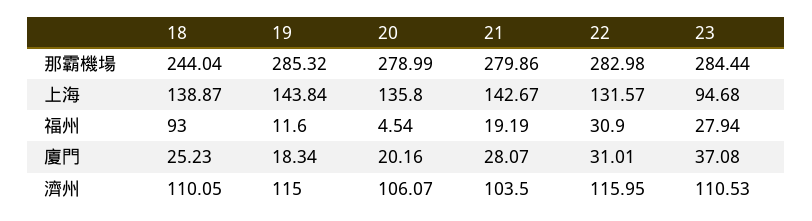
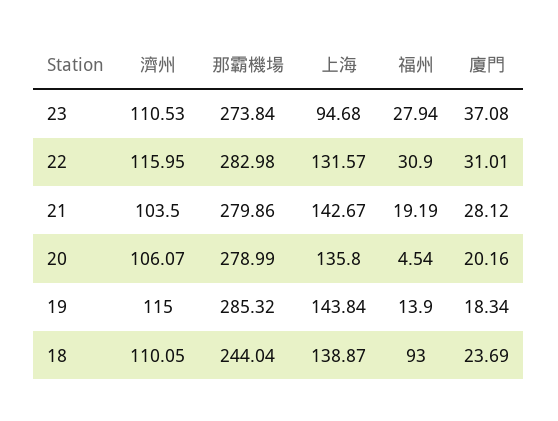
23, 那霸機場: 284.44 -> 273.84
19, 福州: 11.6 -> 13.9
18, 廈門: 25.23 -> 23.69
21, 廈門: 28.07 -> 28.12

